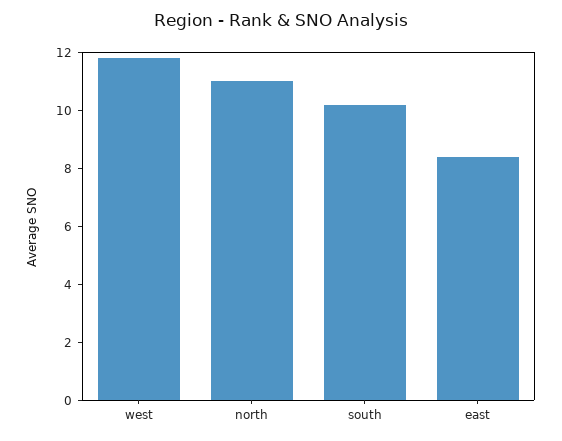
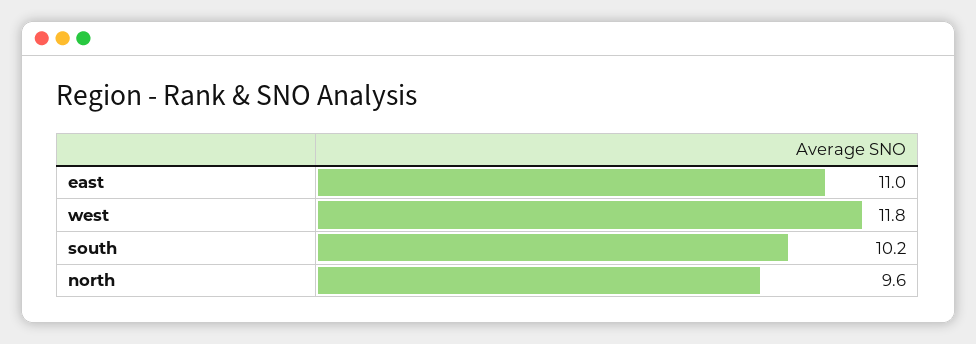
north: 11 -> 9.6
east: 8.5 -> 11

